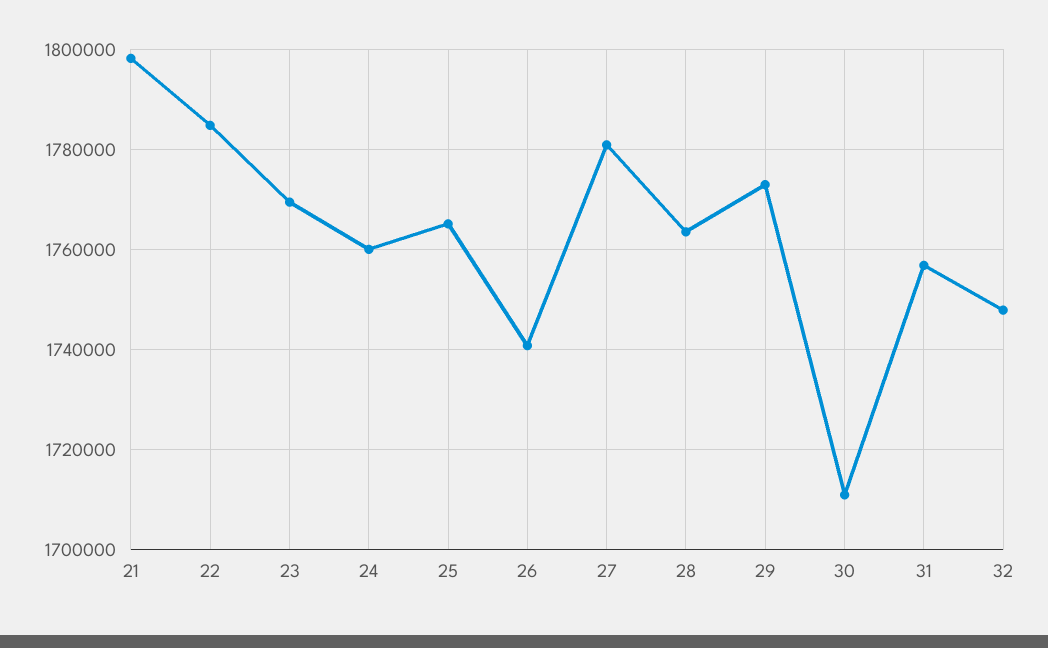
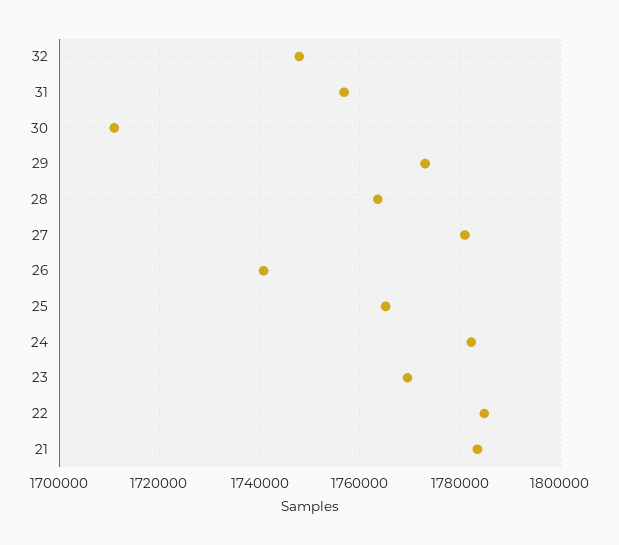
21: 1798000 -> 1784000
24: 1760000 -> 1782000

